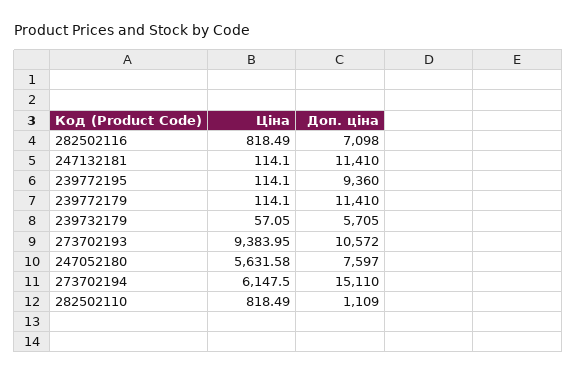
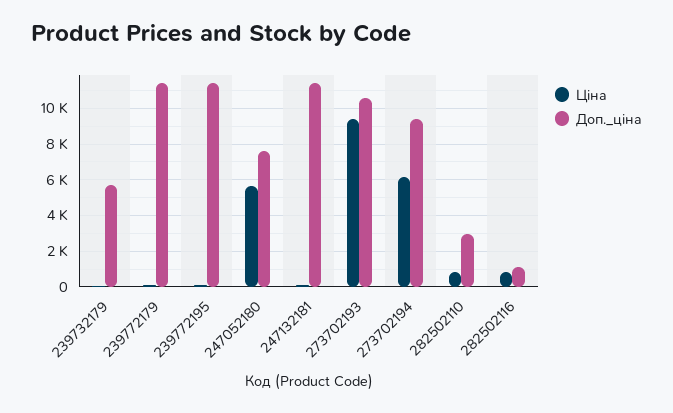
Доп. ціна, 282502116: 7098 -> 1000
Доп. ціна, 239772195: 9360 -> 11500
Доп. ціна, 273702194: 15110 -> 9500
Доп. ціна, 282502110: 1109 -> 3000

